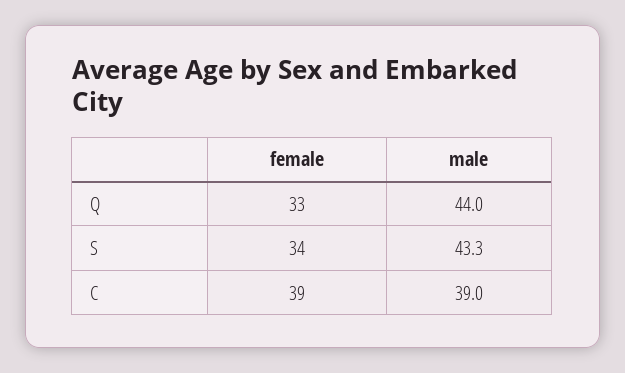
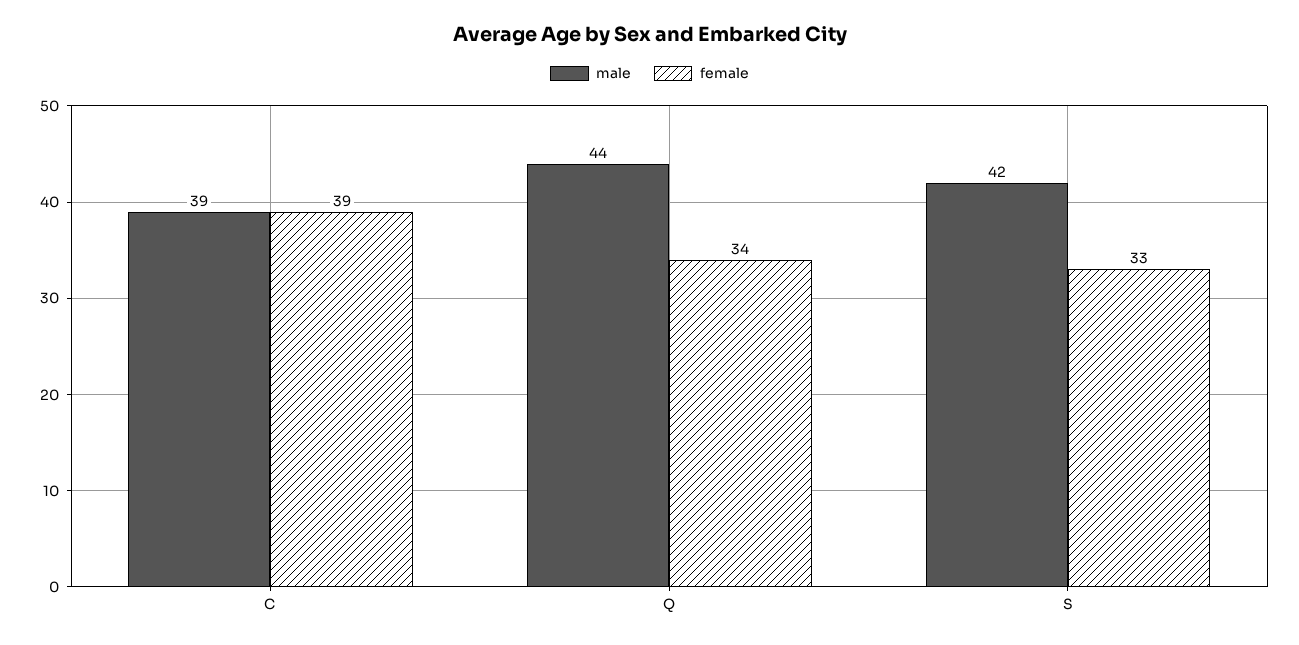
female, Q: 33 -> 34
female, S: 34 -> 33
male, S: 43.3 -> 42

